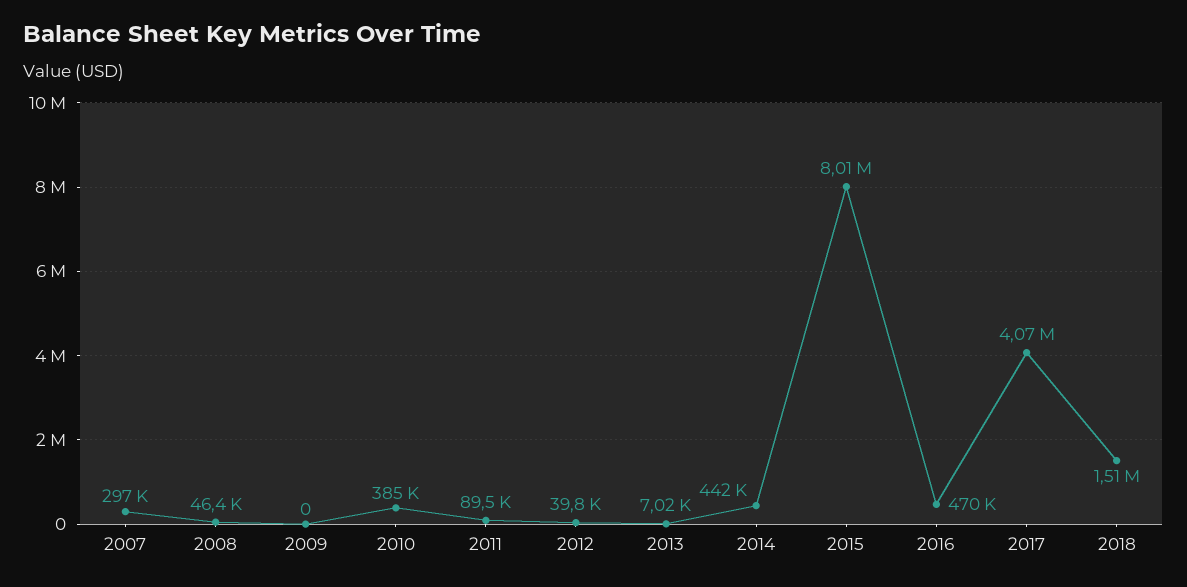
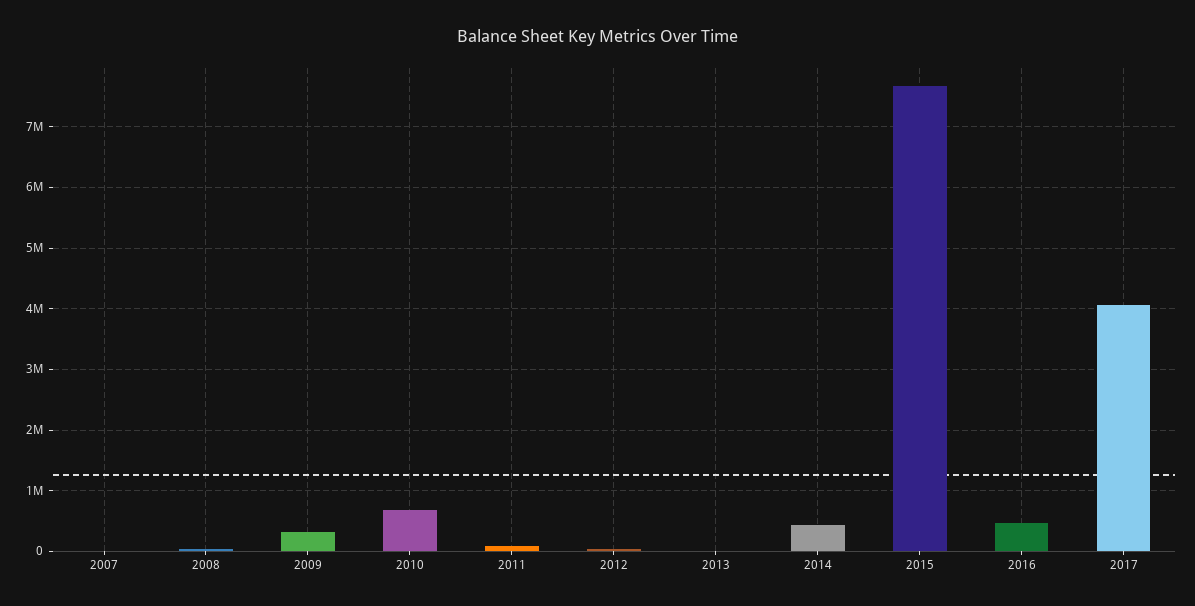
2007: 297000 -> 0
2009: 0 -> 300000
2010: 385000 -> 700000
2015: 8010000 -> 7700000
2018: 1510000 -> none

